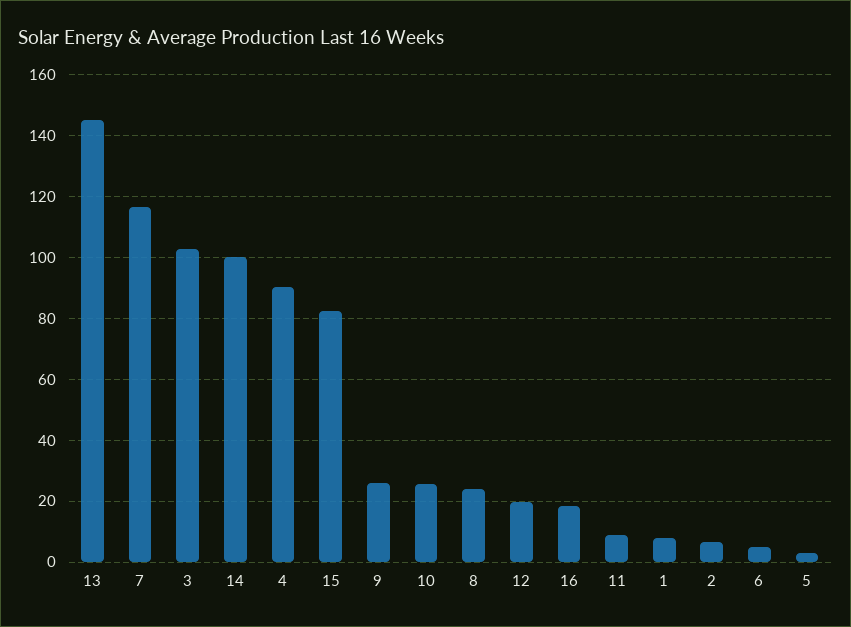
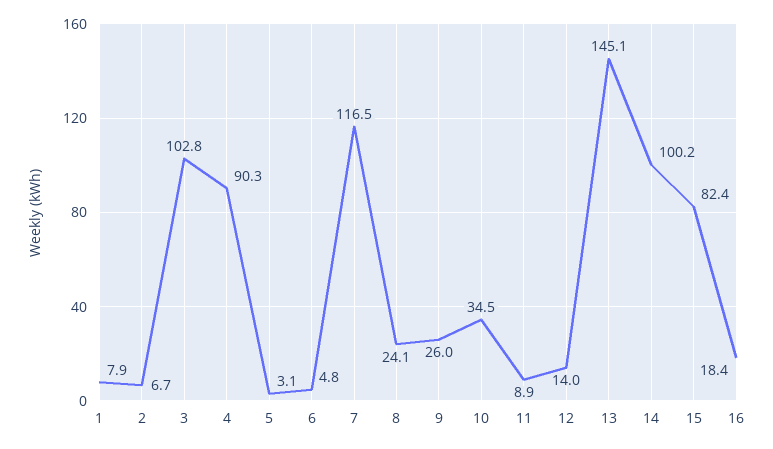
10: 26 -> 34.5
12: 20 -> 14

